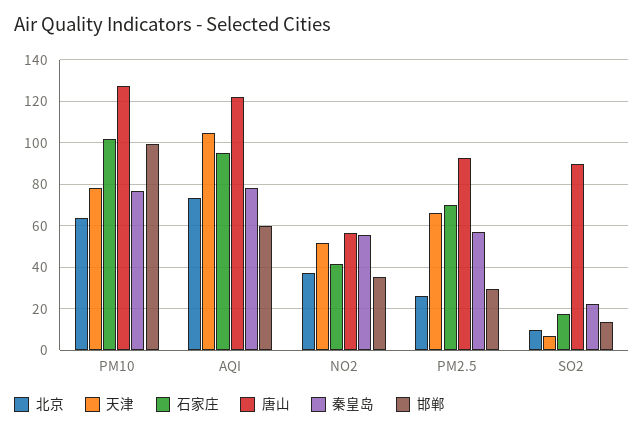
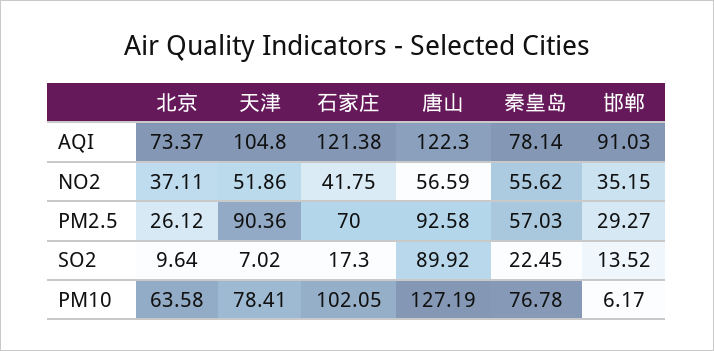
邯郸, PM10: 100 -> 6.17
石家庄, AQI: 95 -> 121.38
邯郸, AQI: 60 -> 91.03
天津, PM2.5: 65 -> 90.36

